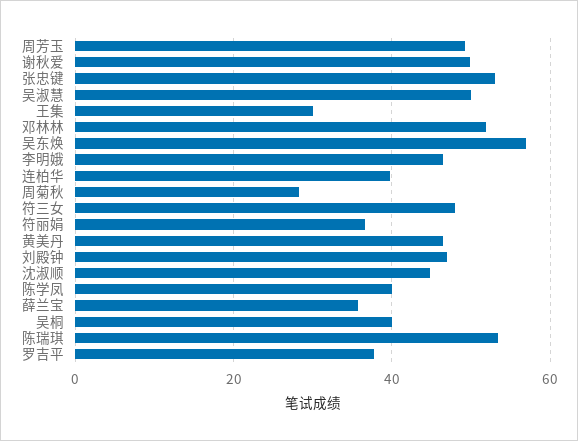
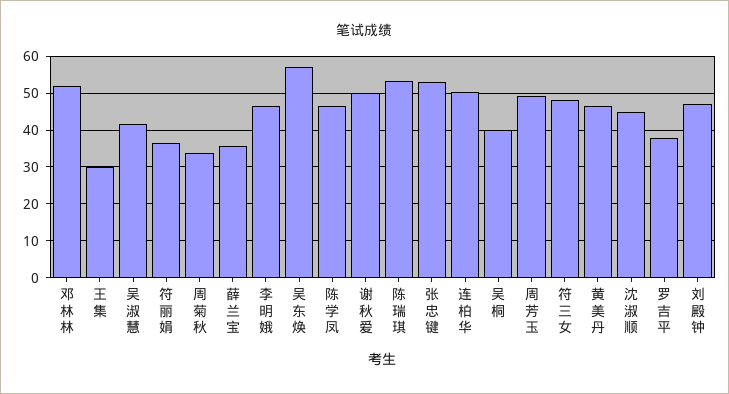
吴淑慧: 50 -> 42
连柏华: 40 -> 50
周菊秋: 28 -> 34
陈学凤: 40 -> 46

